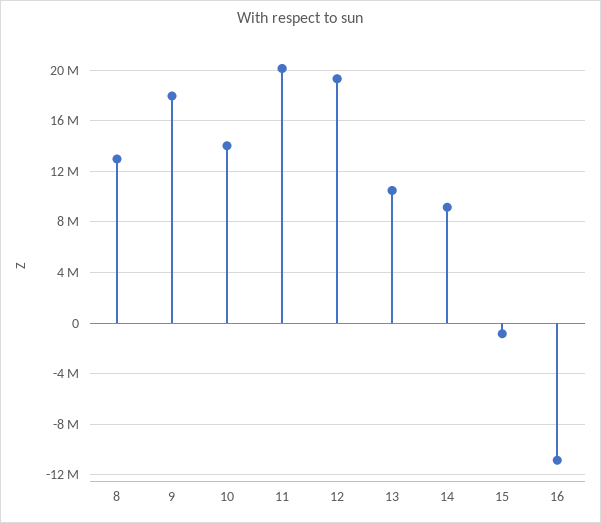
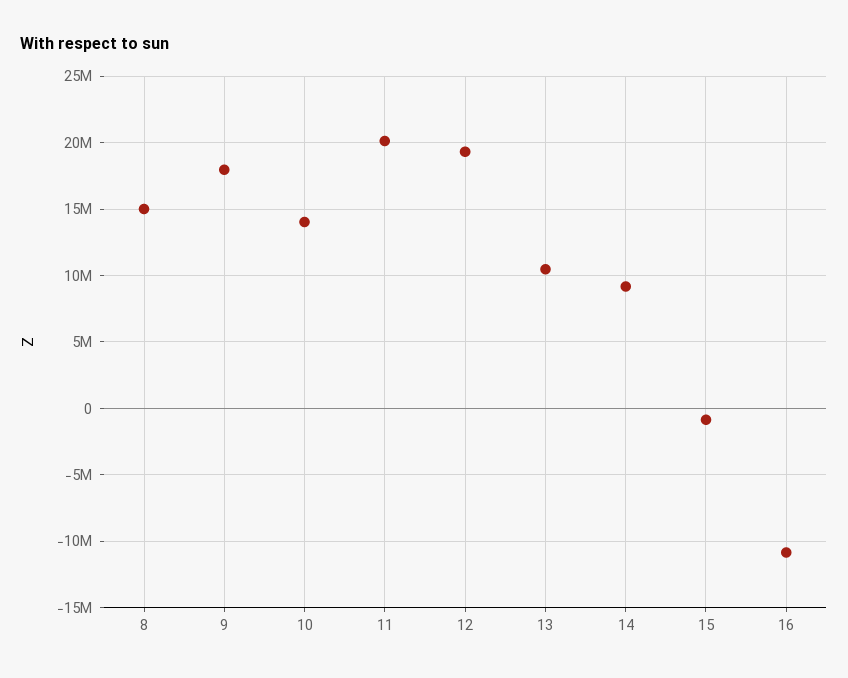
8: 13000000 -> 15000000

